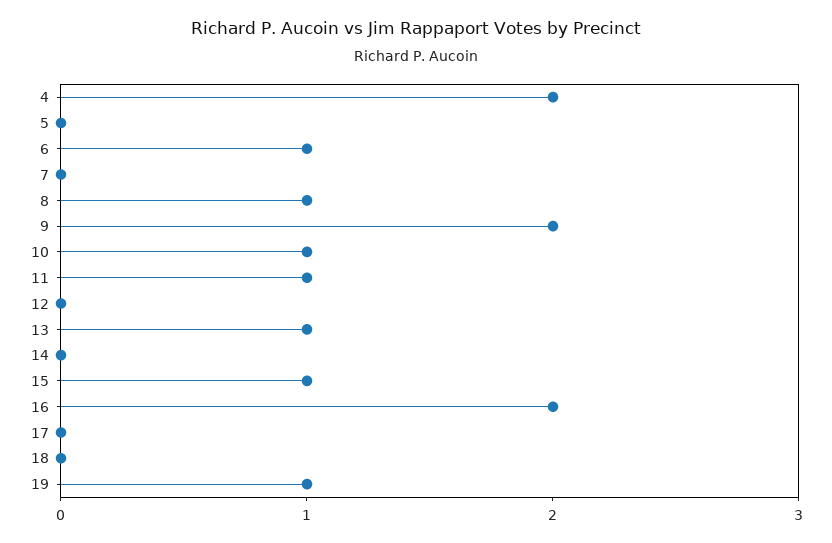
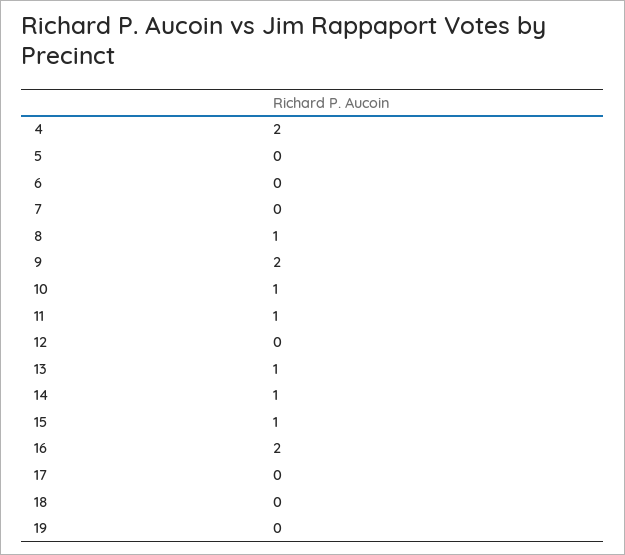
6: 1 -> 0
14: 0 -> 1
19: 1 -> 0

